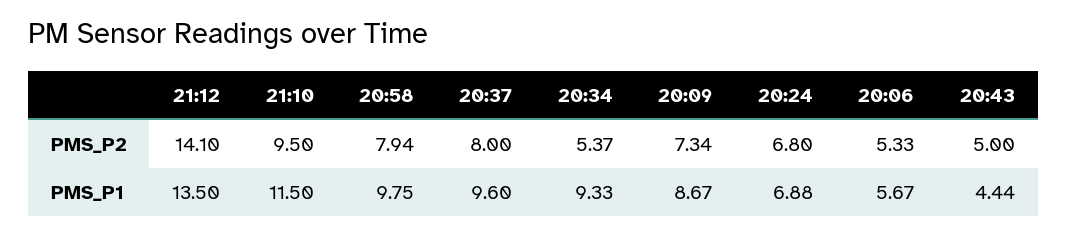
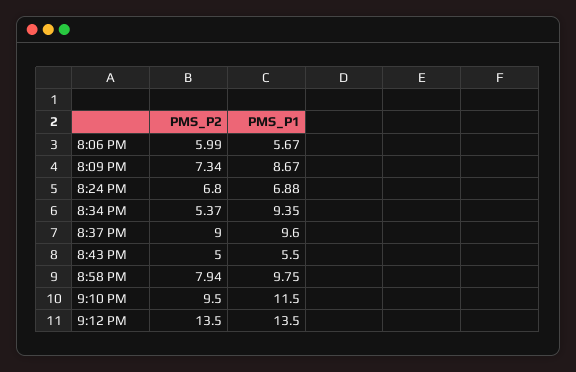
21:12, PMS_P2: 14.1 -> 13.5
20:37, PMS_P2: 8 -> 9
20:06, PMS_P2: 5.33 -> 5.99
20:34, PMS_P1: 9.33 -> 9.35
20:43, PMS_P1: 4.44 -> 5.5

